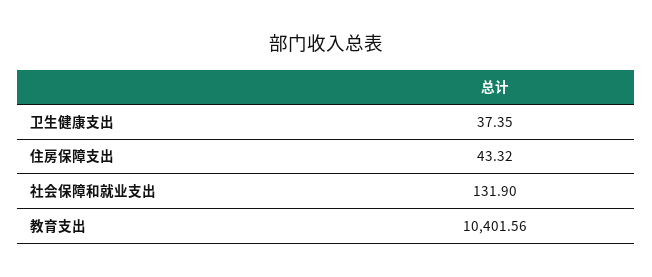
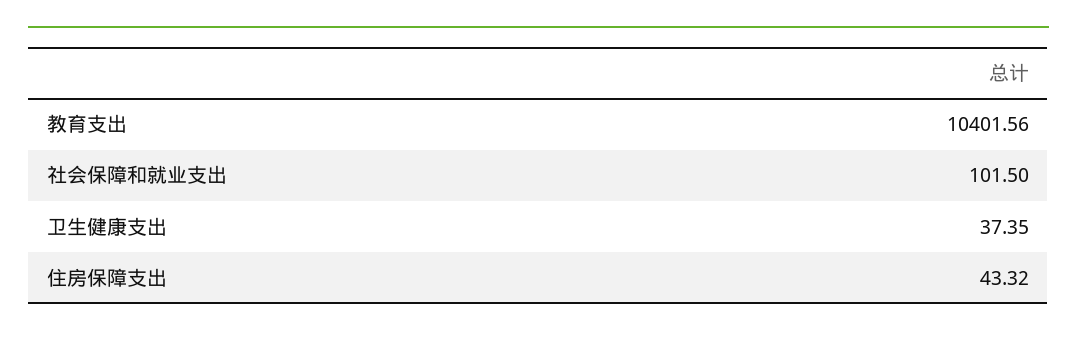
社会保障和就业支出: 131.9 -> 101.5

